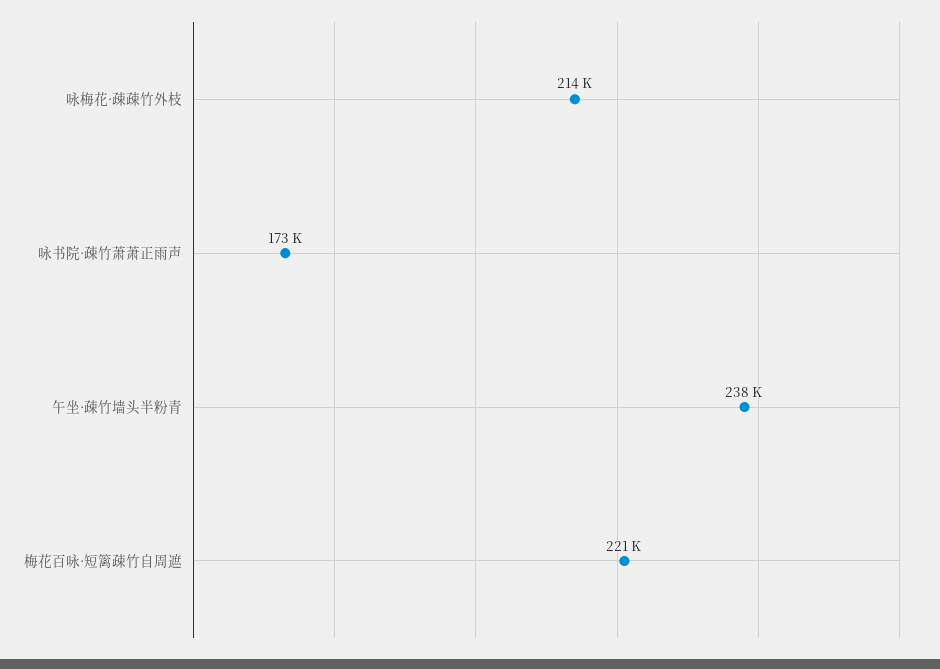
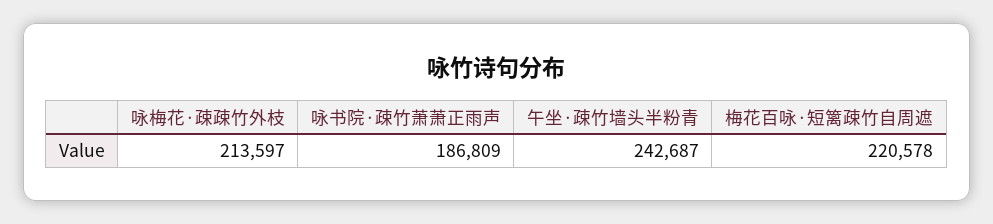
咏书院·疎竹萧萧正雨声: 173000 -> 186809
午坐·疎竹墙头半粉青: 238000 -> 242687

